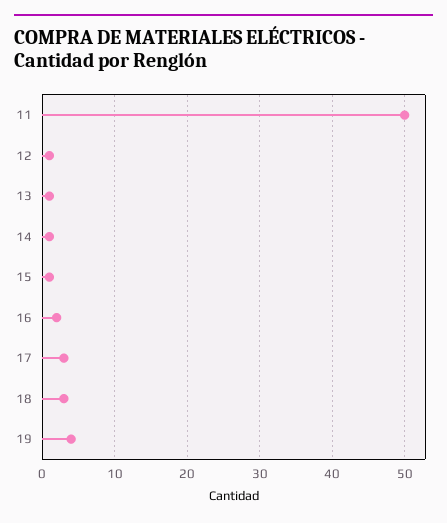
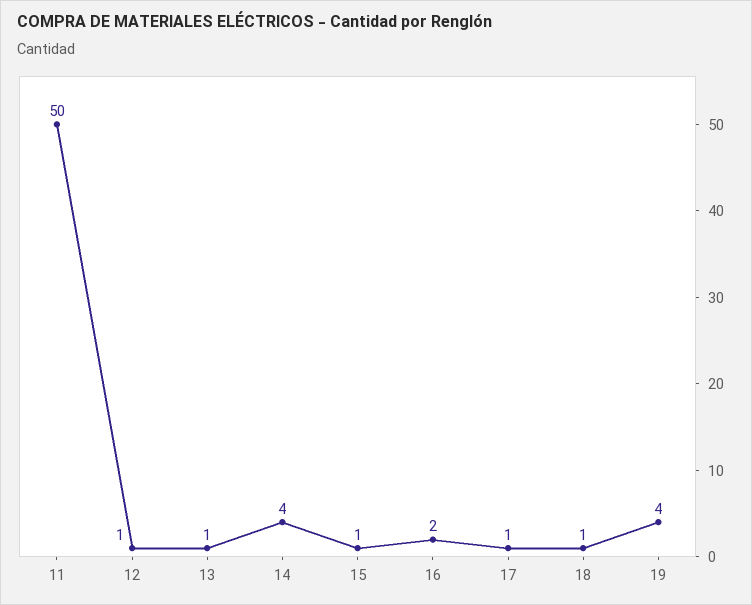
14: 1 -> 4
17: 3 -> 1
18: 3 -> 1

